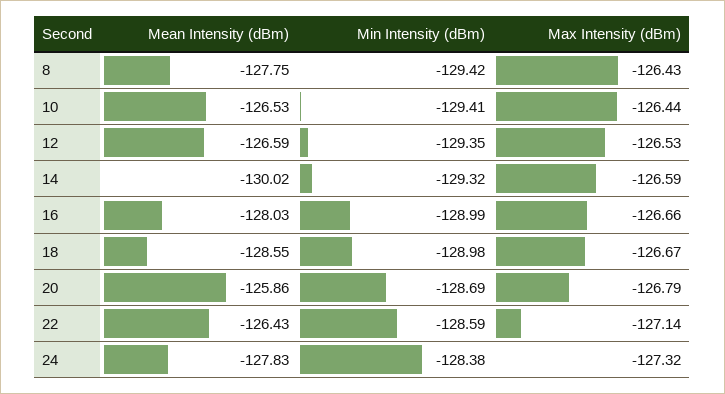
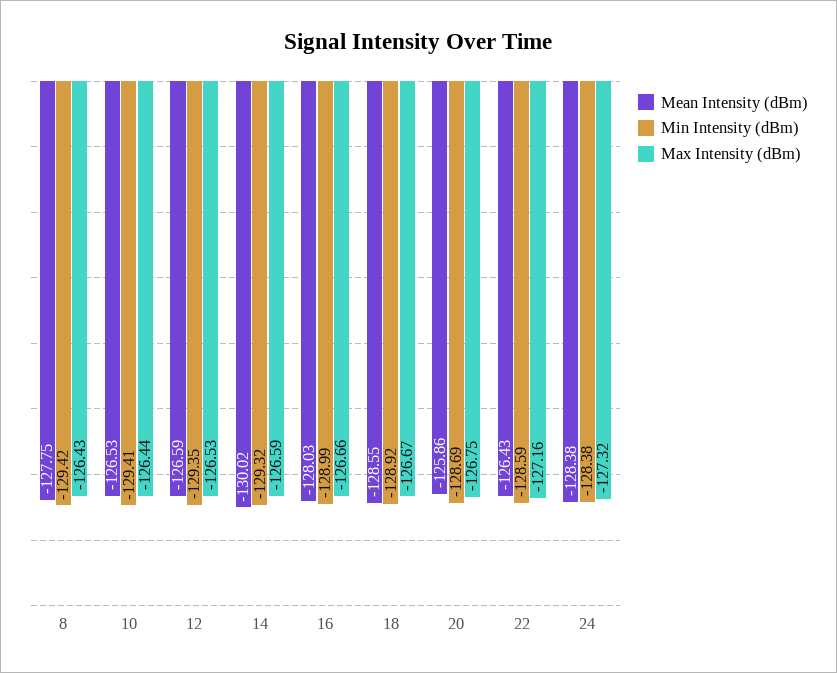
Min Intensity (dBm), 18: -128.98 -> -128.92
Max Intensity (dBm), 20: -126.79 -> -126.75
Max Intensity (dBm), 22: -127.14 -> -127.16
Mean Intensity (dBm), 24: -127.83 -> -128.38

